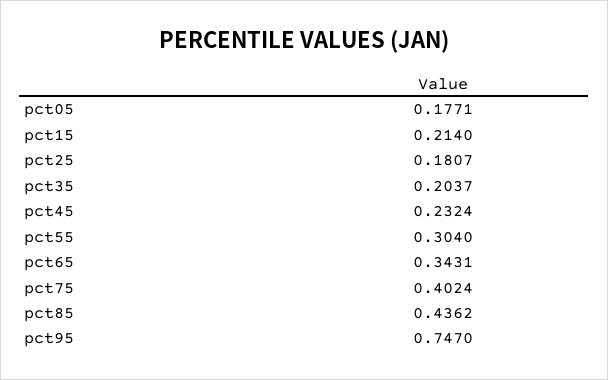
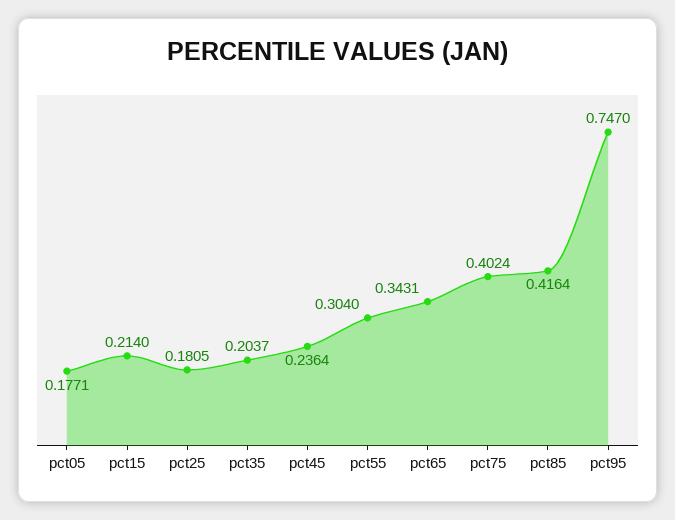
pct25: 0.1807 -> 0.1805
pct45: 0.2324 -> 0.2364
pct85: 0.4362 -> 0.4164

